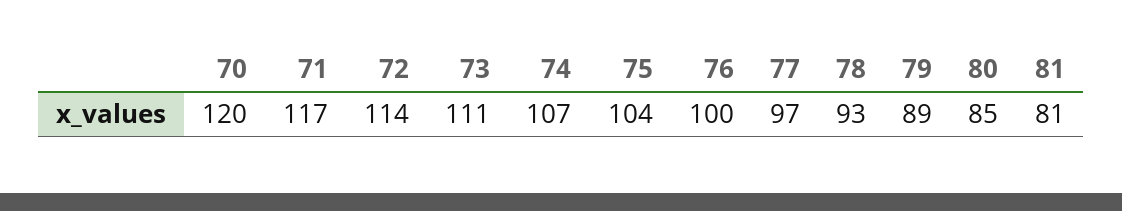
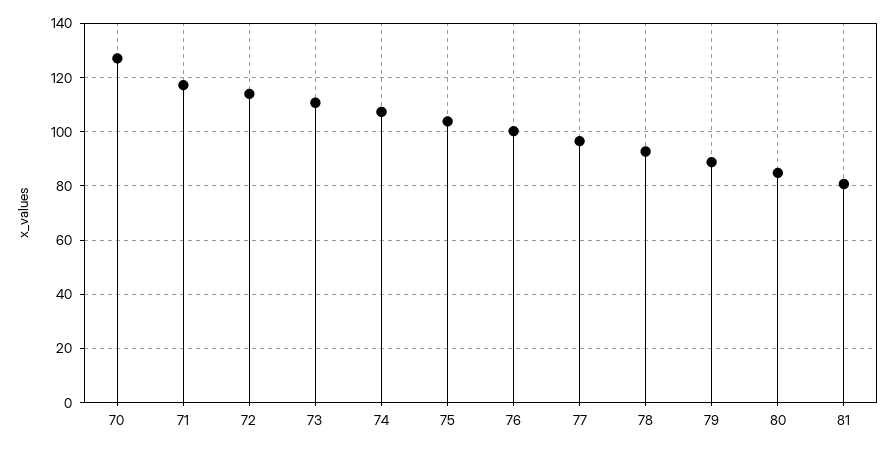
70: 120 -> 127.5

